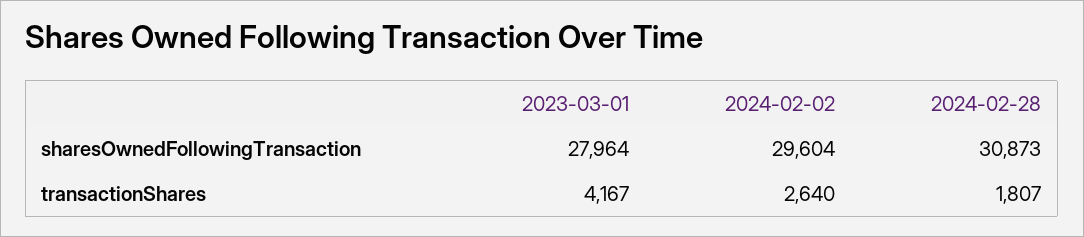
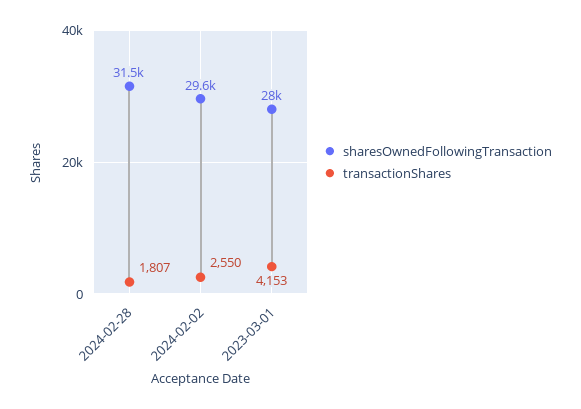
sharesOwnedFollowingTransaction, 2024-02-28: 30873 -> 31500
transactionShares, 2023-03-01: 4167 -> 4153
transactionShares, 2024-02-02: 2640 -> 2550

